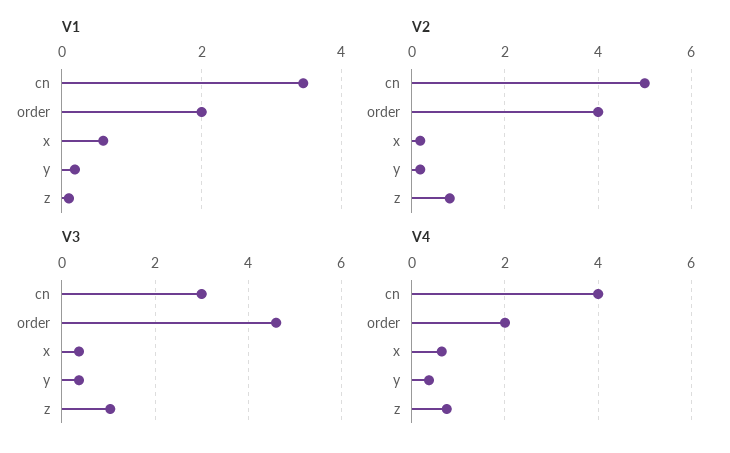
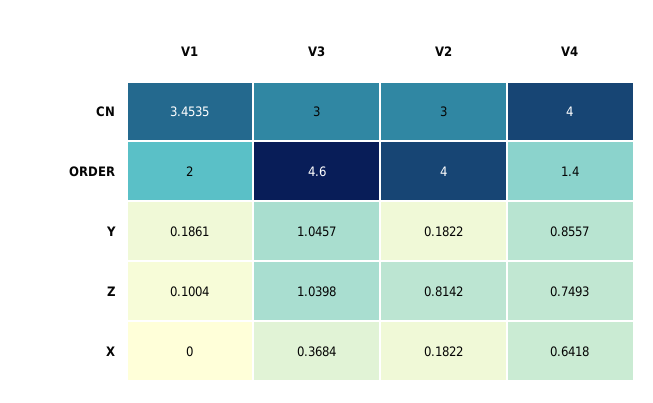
V1, x: 0.6 -> 0
V2, cn: 5 -> 3
V3, y: 0.4 -> 1.0457
V4, order: 2 -> 1.4
V4, y: 0.4 -> 0.8557

